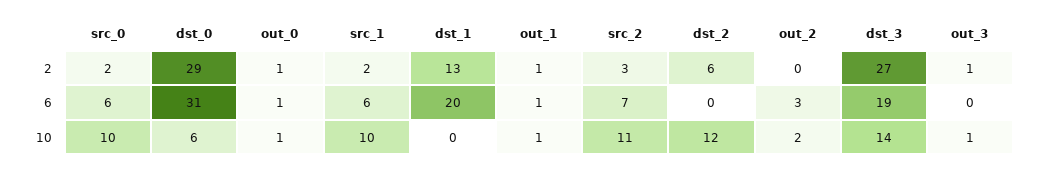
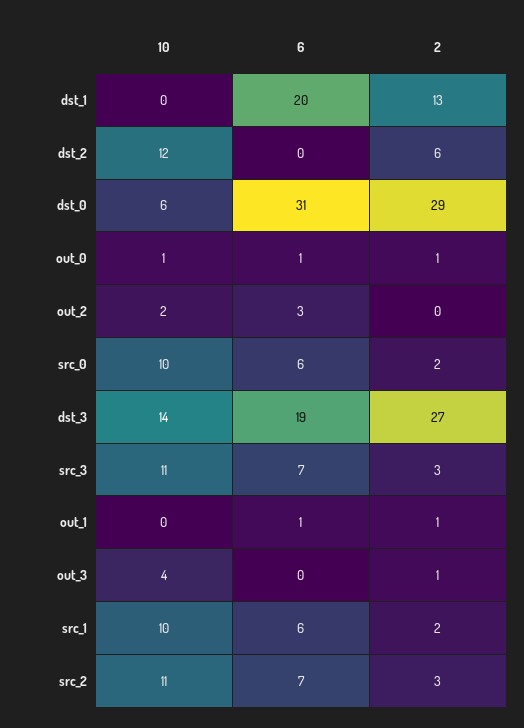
out_1, 10: 1 -> 0
out_3, 10: 1 -> 4
src_3, 10: none -> 11
src_3, 6: none -> 7
src_3, 2: none -> 3

